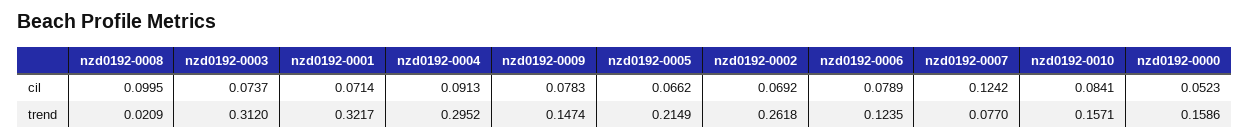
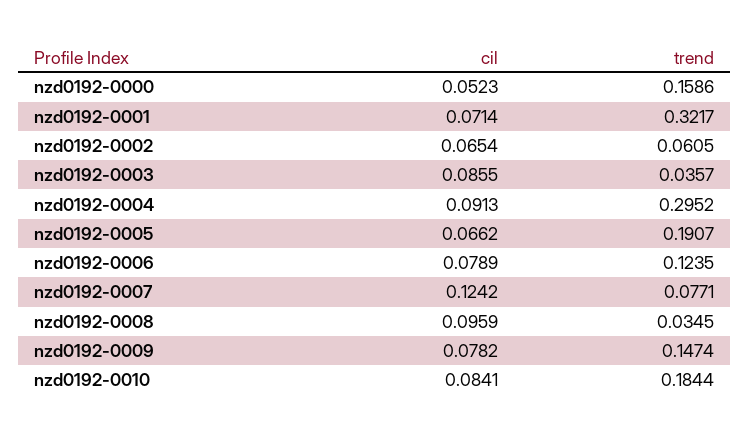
nzd0192-0008, cil: 0.0995 -> 0.0959
nzd0192-0003, cil: 0.0737 -> 0.0855
nzd0192-0009, cil: 0.0783 -> 0.0782
nzd0192-0002, cil: 0.0692 -> 0.0654
nzd0192-0008, trend: 0.0209 -> 0.0345
nzd0192-0003, trend: 0.312 -> 0.0357
nzd0192-0005, trend: 0.2149 -> 0.1907
nzd0192-0002, trend: 0.2618 -> 0.0605
nzd0192-0007, trend: 0.077 -> 0.0771
nzd0192-0010, trend: 0.1571 -> 0.1844

